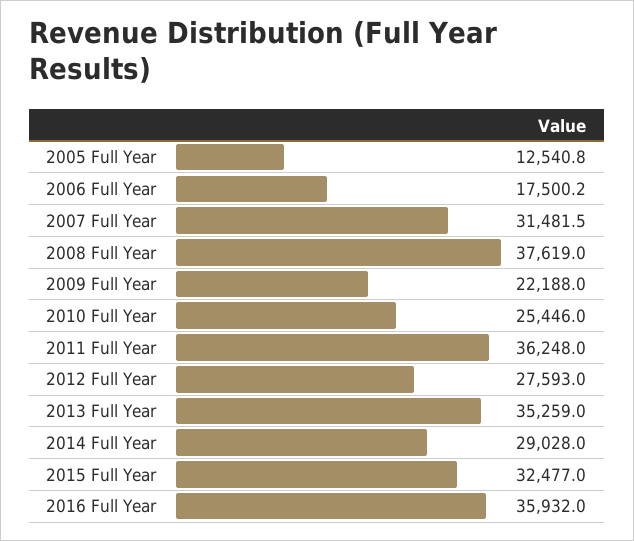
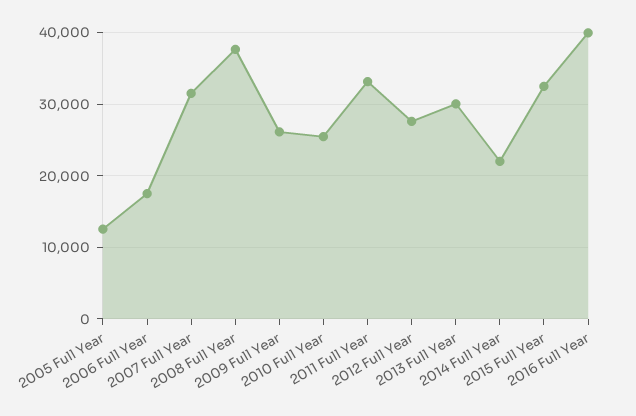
2009 Full Year: 22188 -> 26000
2011 Full Year: 36248 -> 33000
2013 Full Year: 35259 -> 30000
2014 Full Year: 29028 -> 22000
2016 Full Year: 35932 -> 40000

